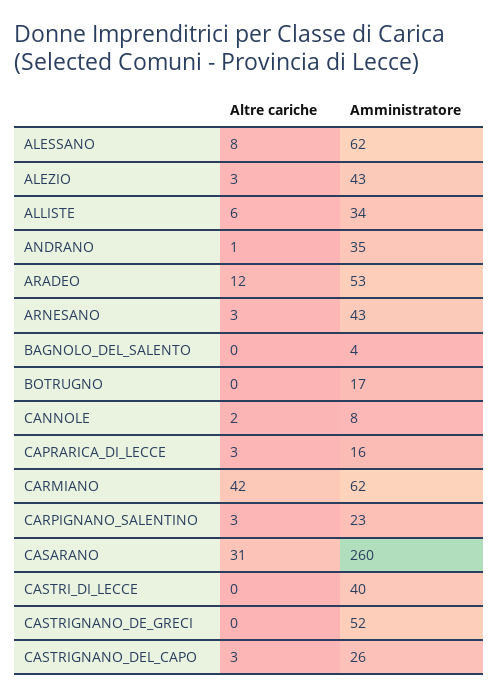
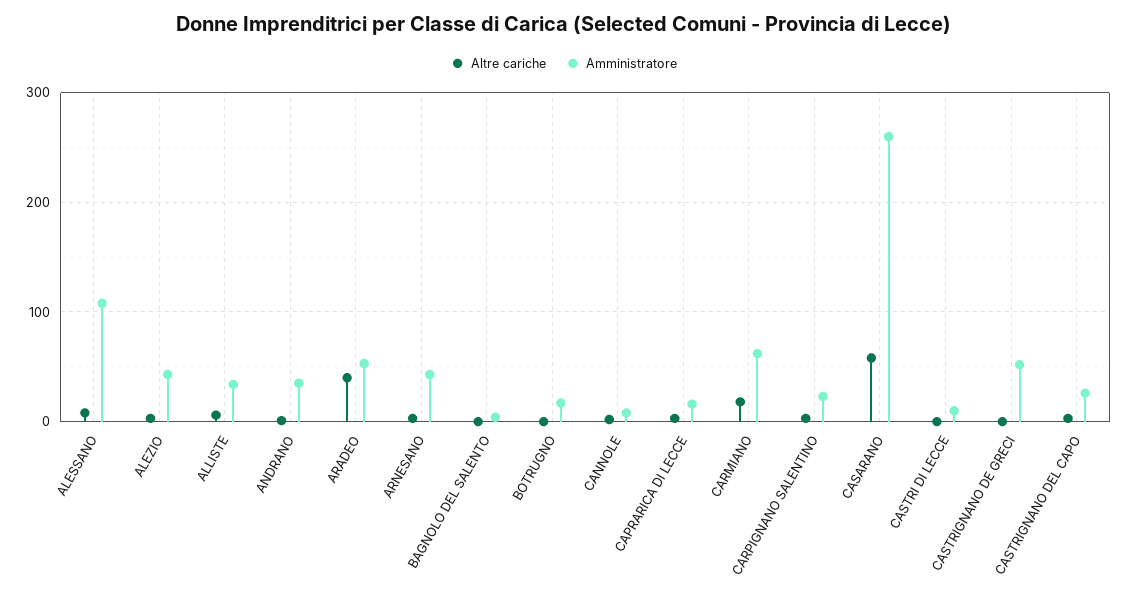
Amministratore, ALESSANO: 62 -> 110
Altre cariche, ARADEO: 12 -> 40
Altre cariche, CARMIANO: 42 -> 20
Altre cariche, CASARANO: 31 -> 60
Amministratore, CASTRI_DI_LECCE: 40 -> 10

